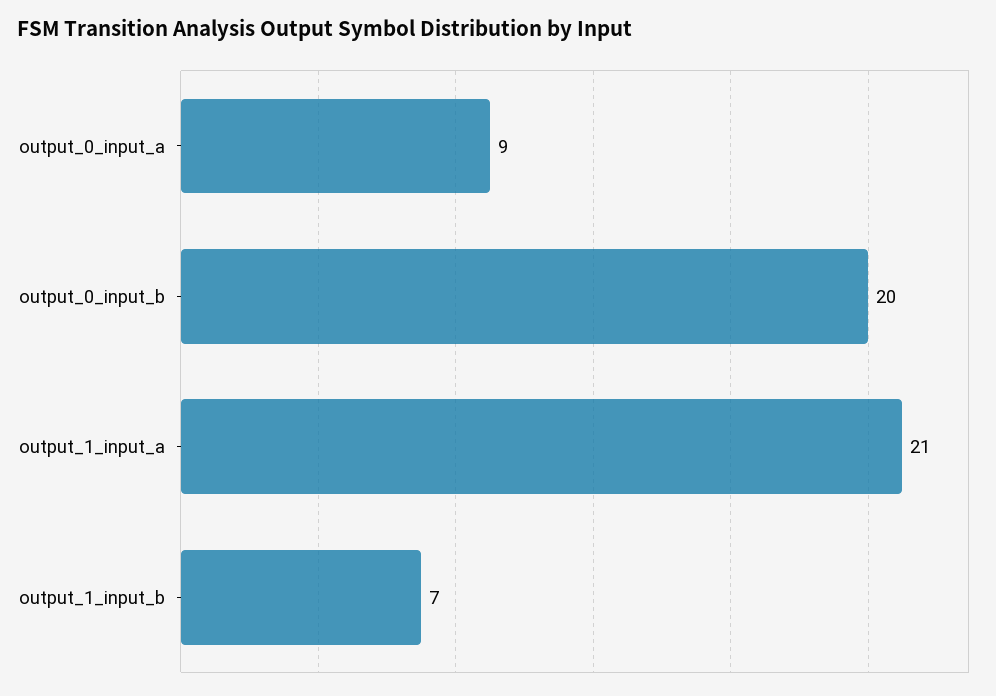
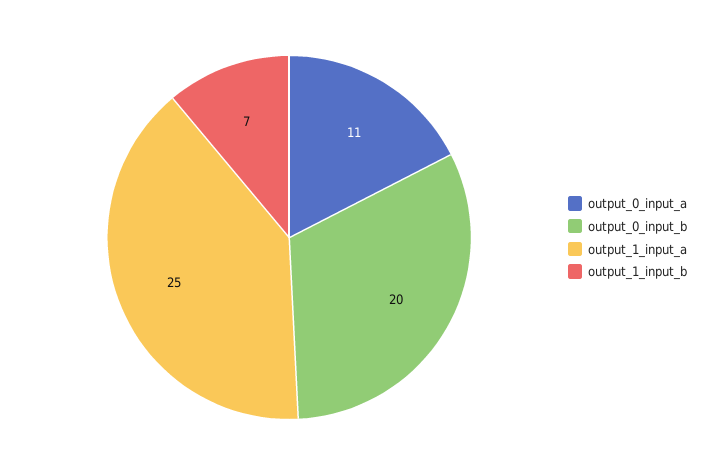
output_0_input_a: 9 -> 11
output_1_input_a: 21 -> 25

